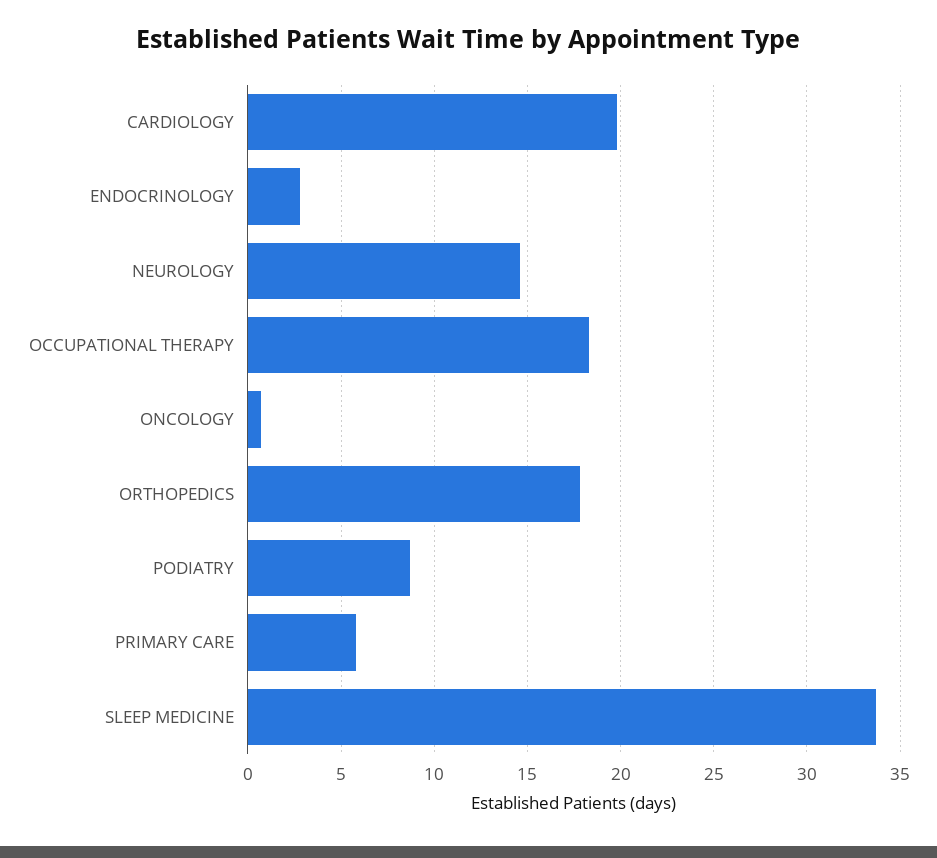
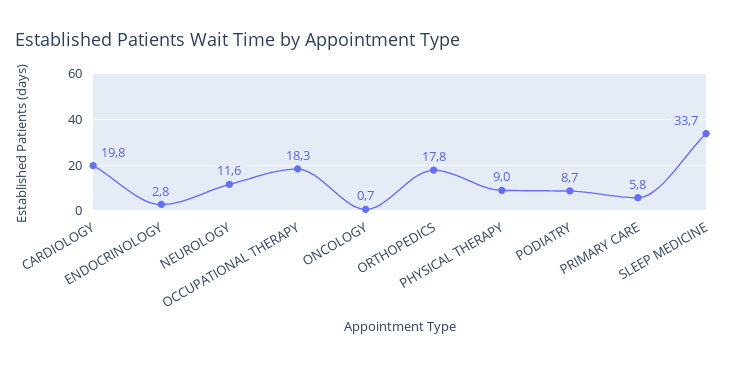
NEUROLOGY: 14.5 -> 11.6
PHYSICAL THERAPY: none -> 9

